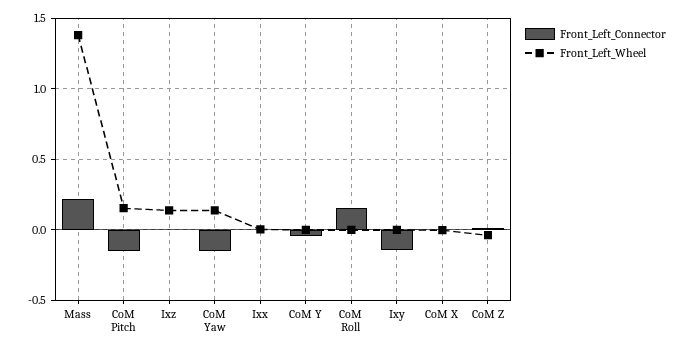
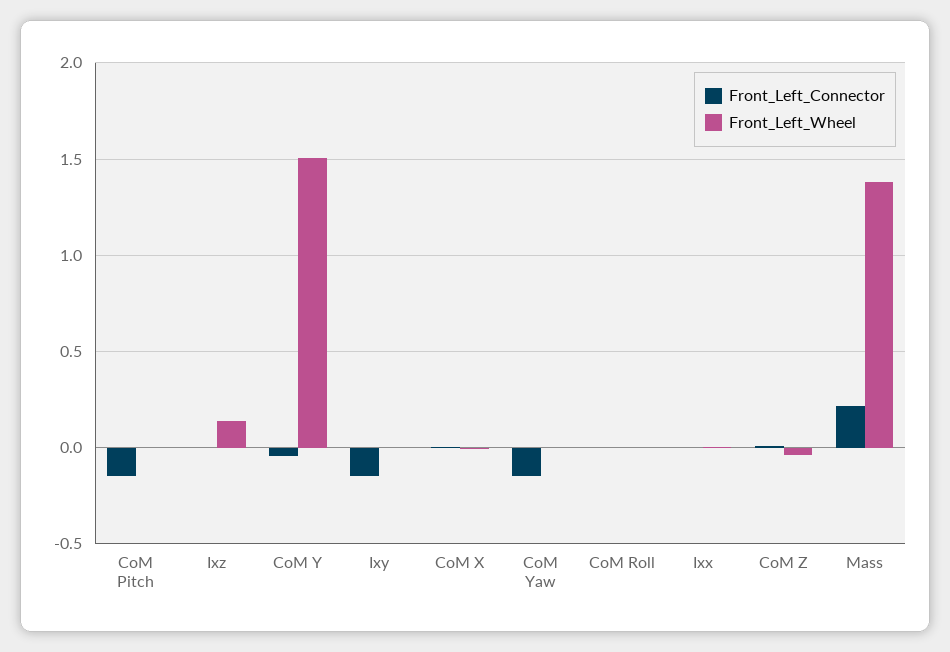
Front_Left_Wheel, CoM Pitch: 0.15 -> 0
Front_Left_Wheel, CoM Yaw: 0.15 -> 0
Front_Left_Wheel, CoM Y: 0 -> 1.5
Front_Left_Connector, CoM Roll: 0.15 -> 0

